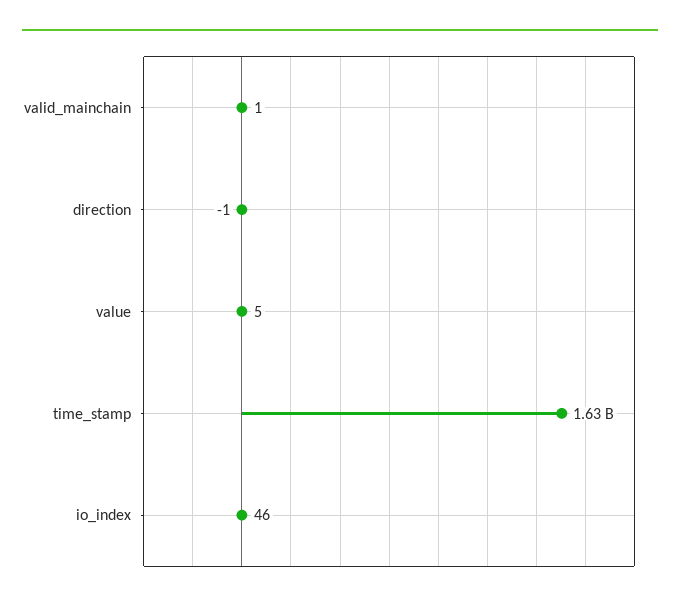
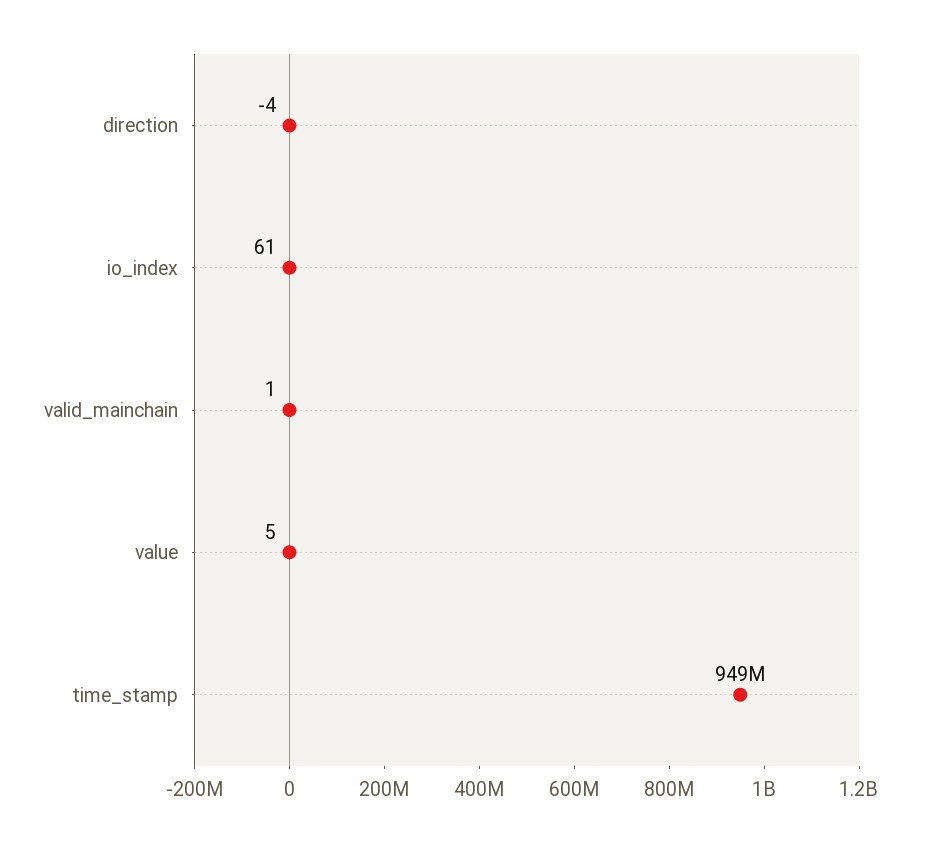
direction: -1 -> -4
time_stamp: 1630000000 -> 949000000
io_index: 46 -> 61

